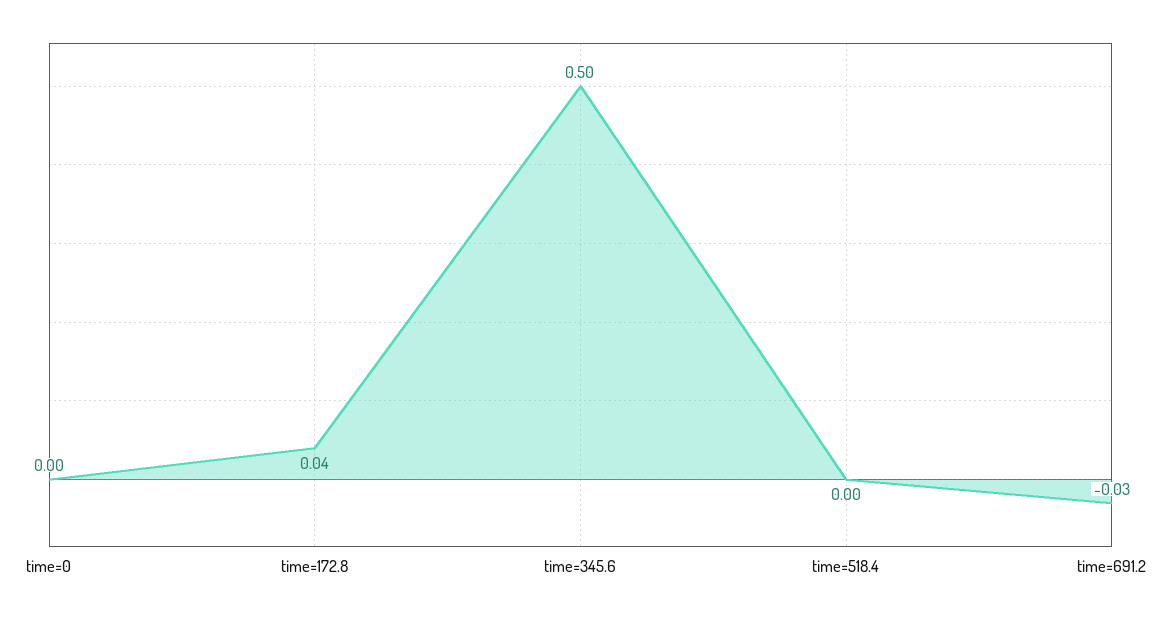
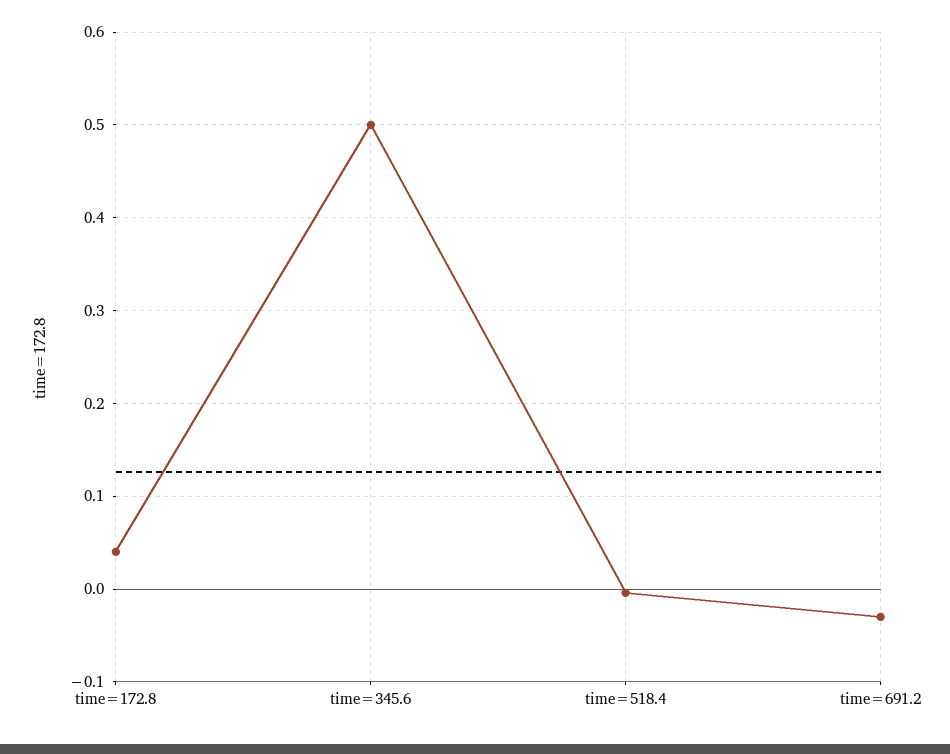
time=0: 0 -> none

